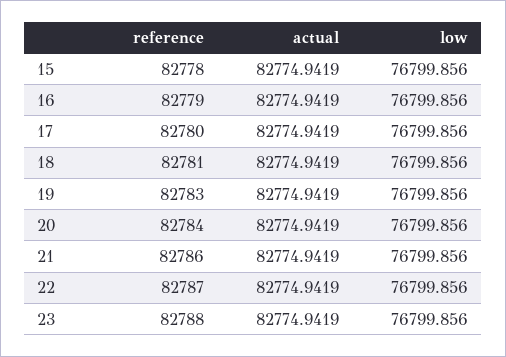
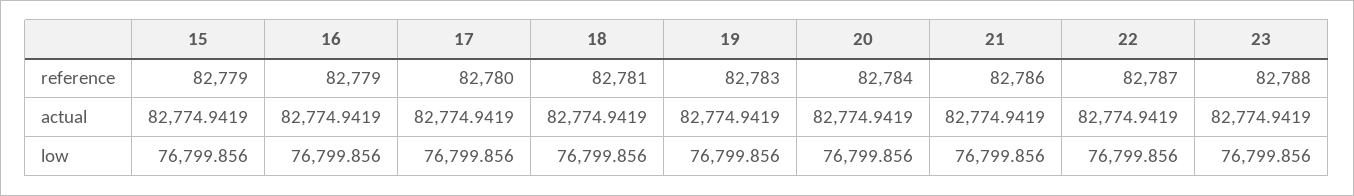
reference, 15: 82778 -> 82779

